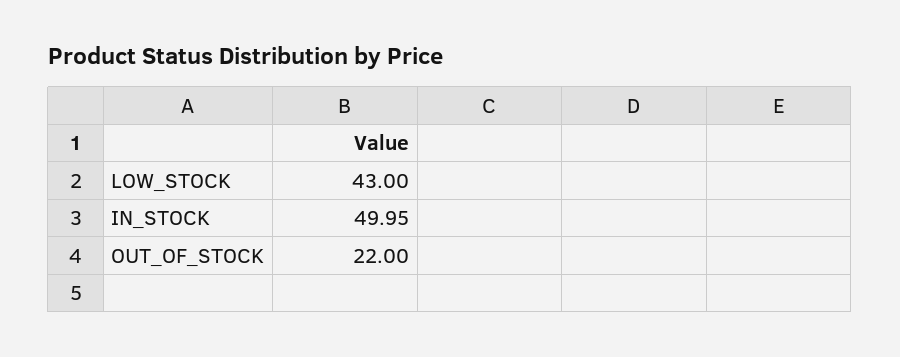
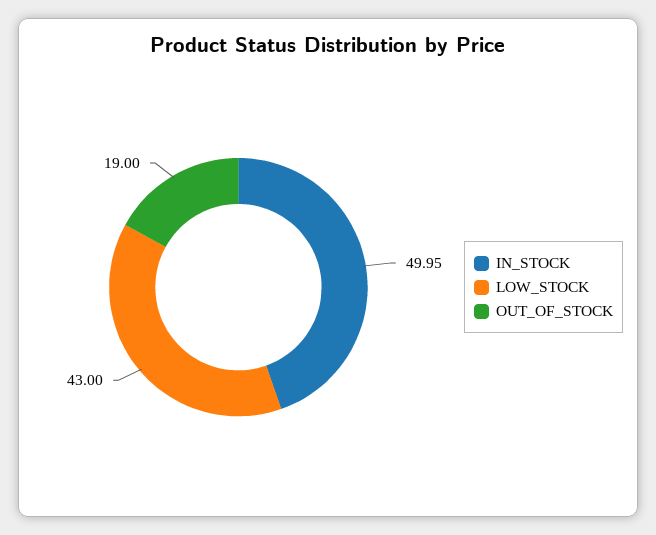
OUT_OF_STOCK: 22 -> 19

